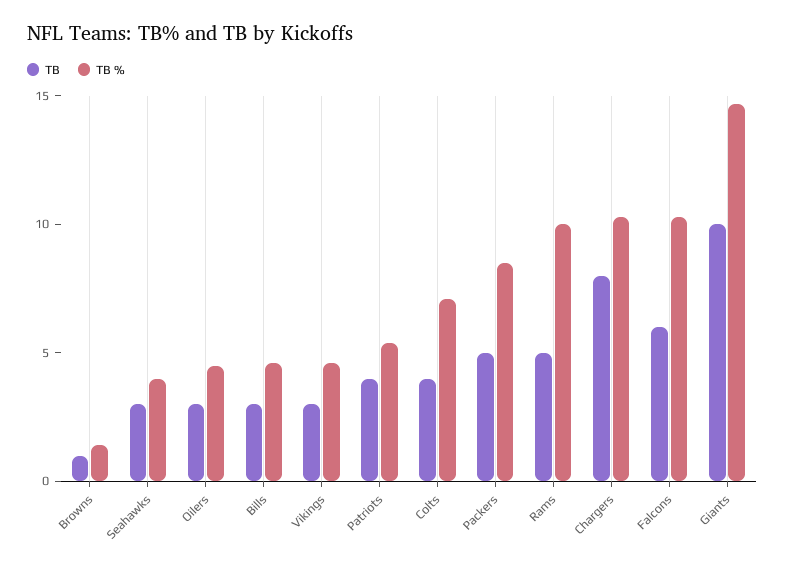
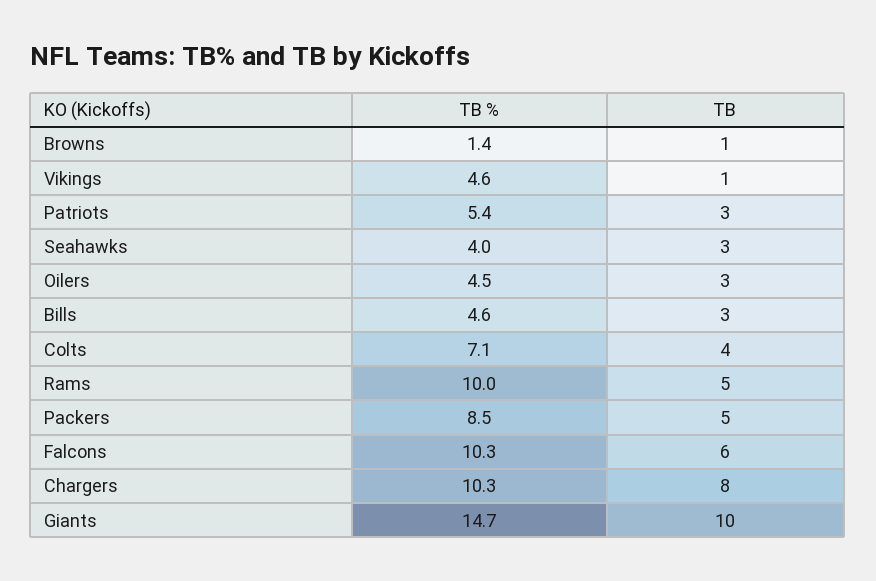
TB, Vikings: 3 -> 1
TB, Patriots: 4 -> 3

